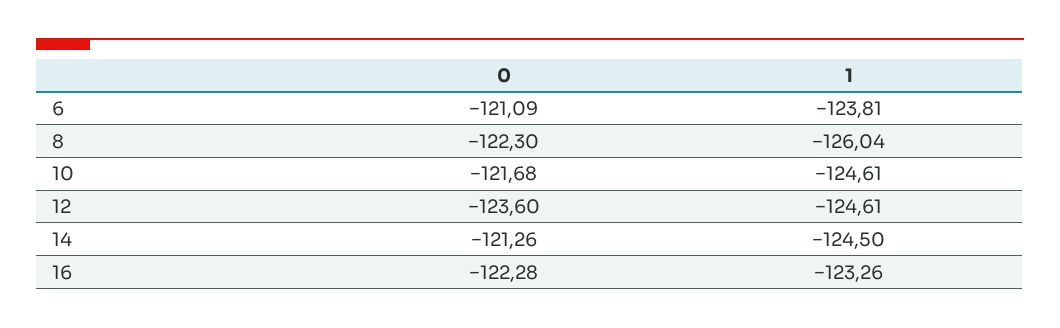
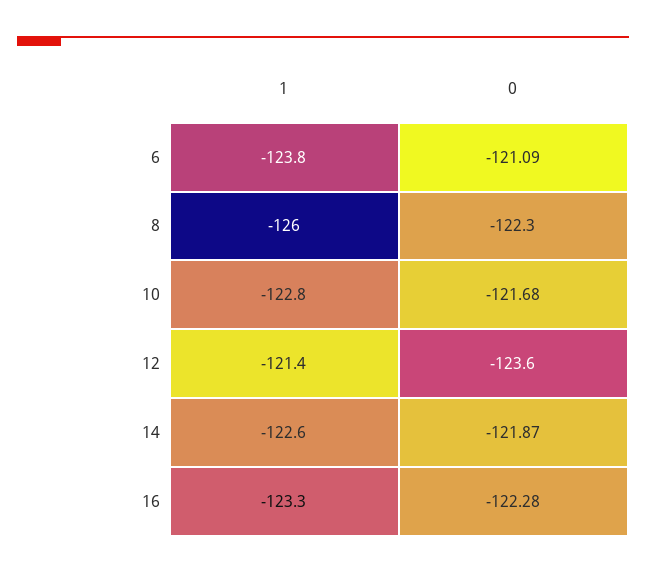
1, 10: -124.61 -> -122.8
1, 12: -124.61 -> -121.4
0, 14: -121.26 -> -121.87
1, 14: -124.5 -> -122.6

